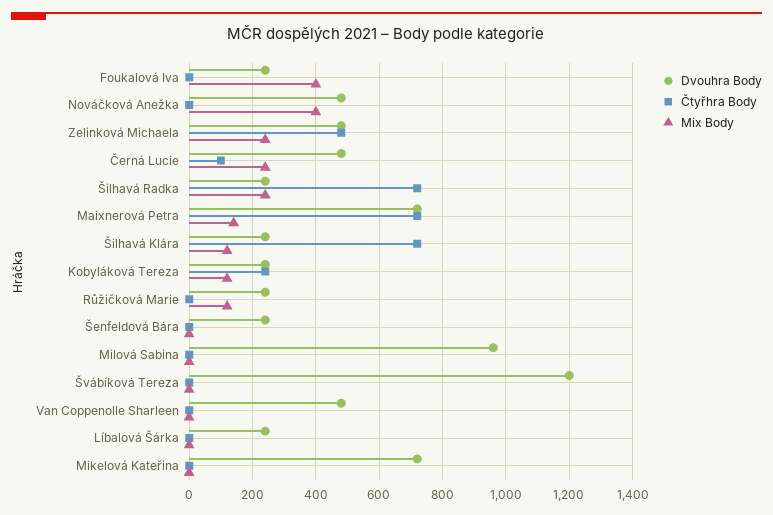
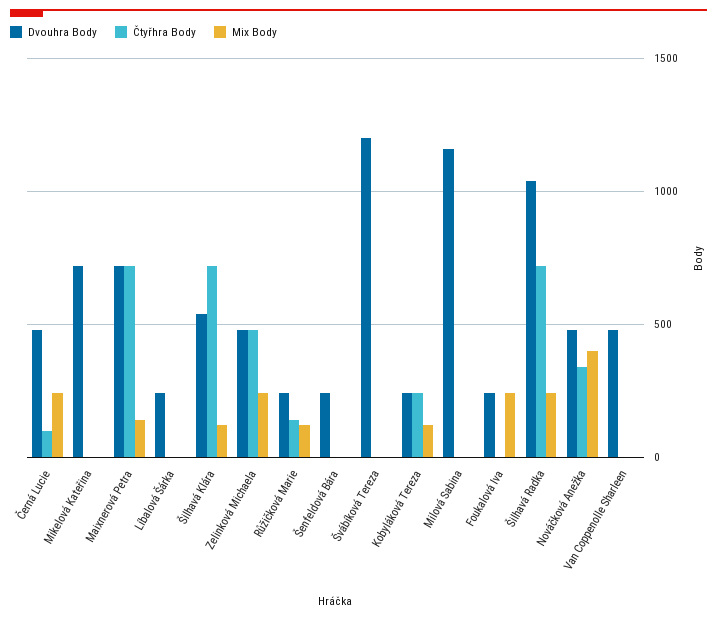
Mix Body, Foukalová Iva: 400 -> 250
Čtyřhra Body, Nováčková Anežka: 0 -> 350
Dvouhra Body, Šilhavá Radka: 240 -> 1050
Dvouhra Body, Šilhavá Klára: 240 -> 550
Čtyřhra Body, Růžičková Marie: 0 -> 150
Dvouhra Body, Milová Sabina: 960 -> 1150

